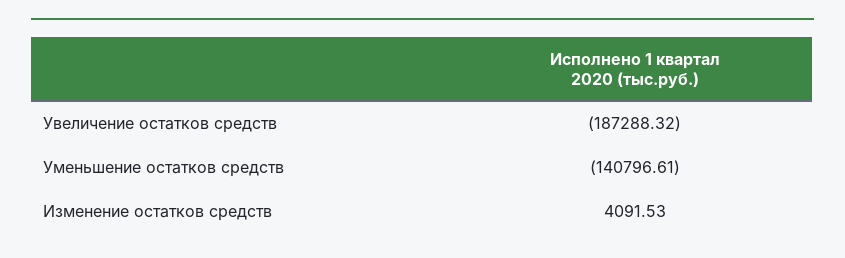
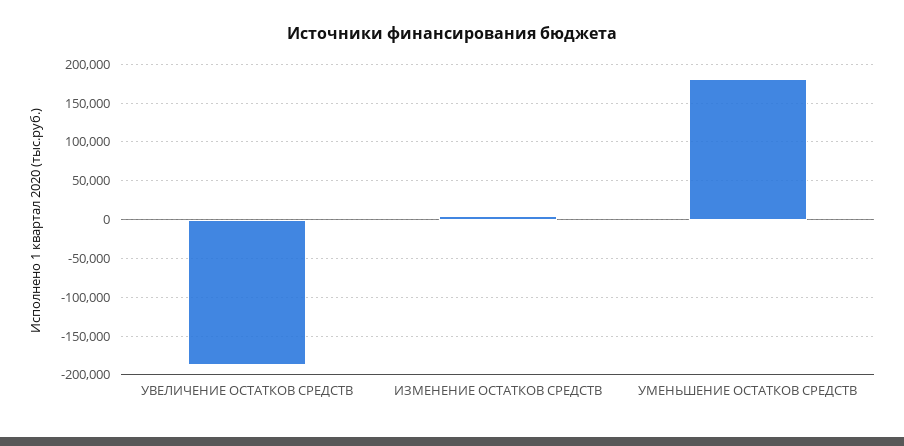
Уменьшение остатков средств: -140796.61 -> 180000

